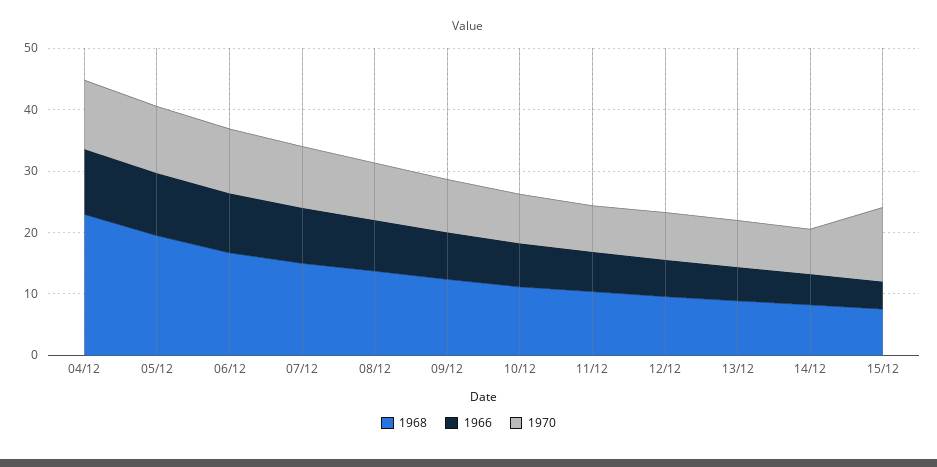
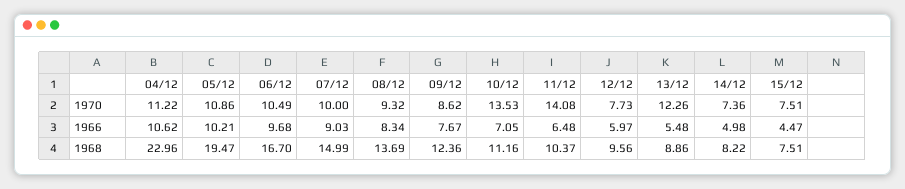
1970, 10/12: 8 -> 13.53
1970, 11/12: 8 -> 14.08
1970, 13/12: 8 -> 12.26
1970, 15/12: 12 -> 7.51

